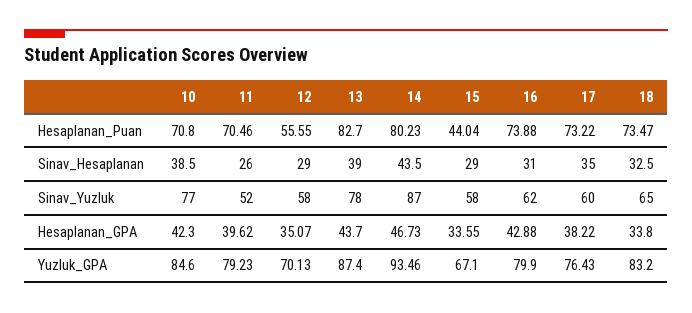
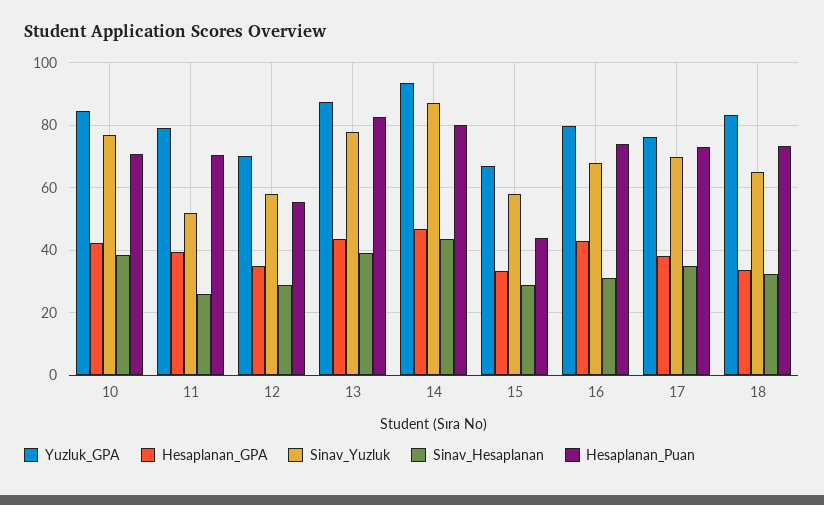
Sinav_Yuzluk, 16: 62 -> 68
Sinav_Yuzluk, 17: 60 -> 70

